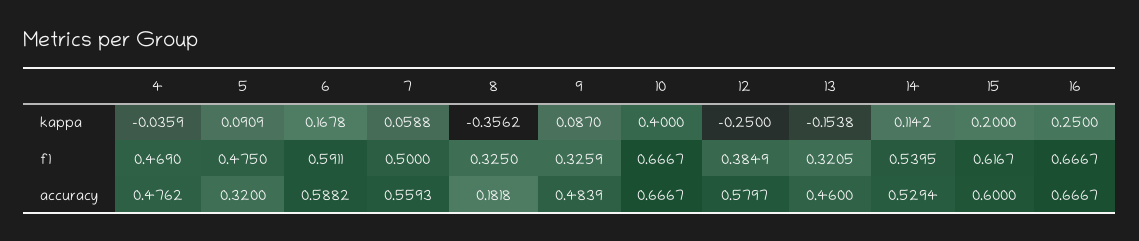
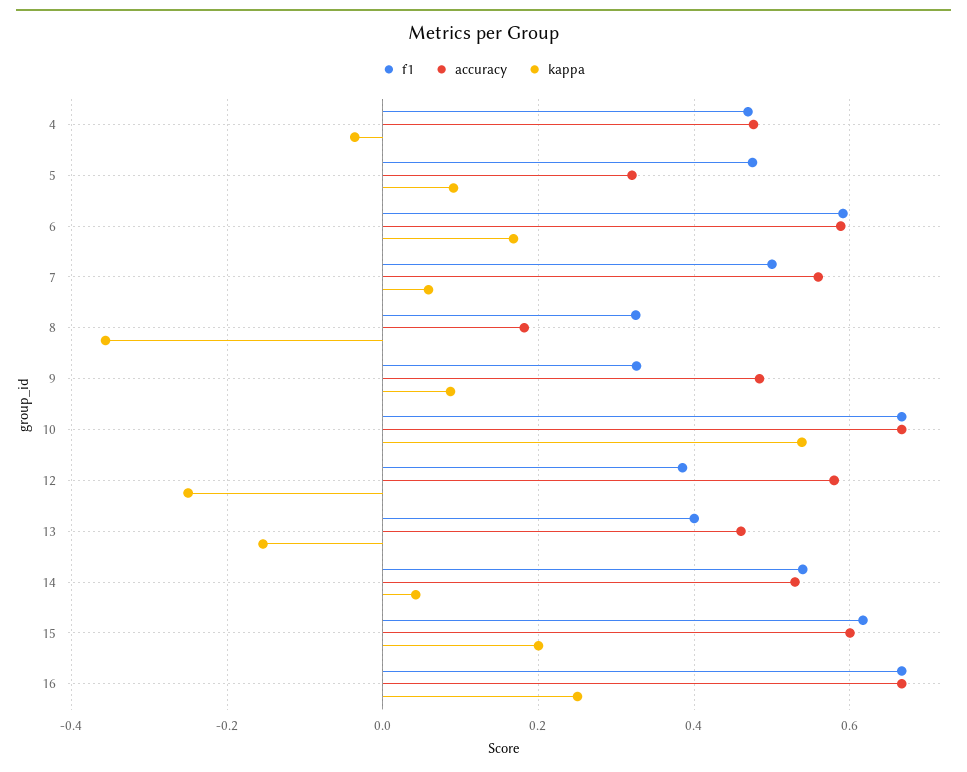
kappa, 10: 0.4 -> 0.54
kappa, 14: 0.1142 -> 0.04
f1, 13: 0.3205 -> 0.4

